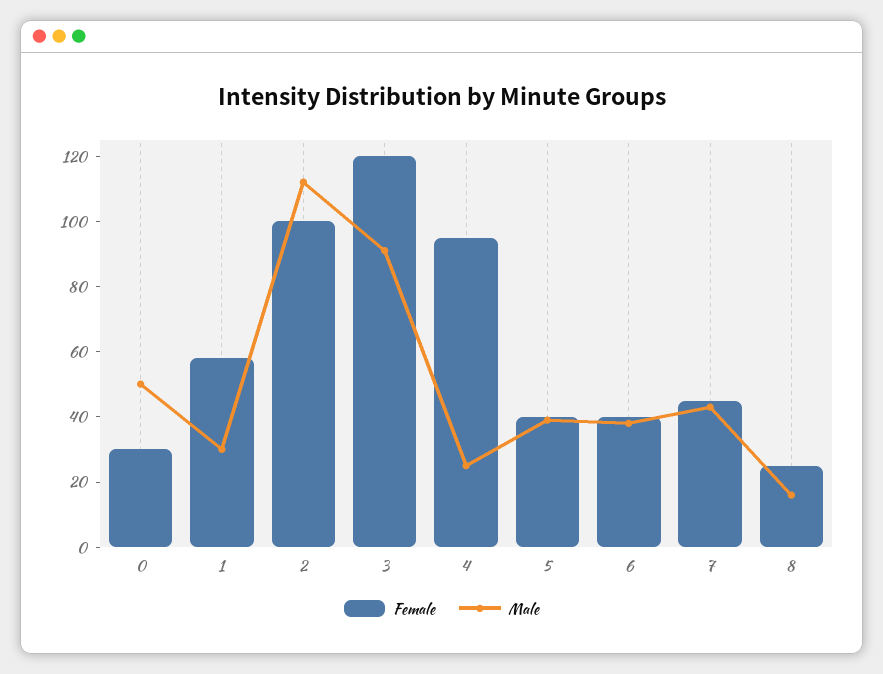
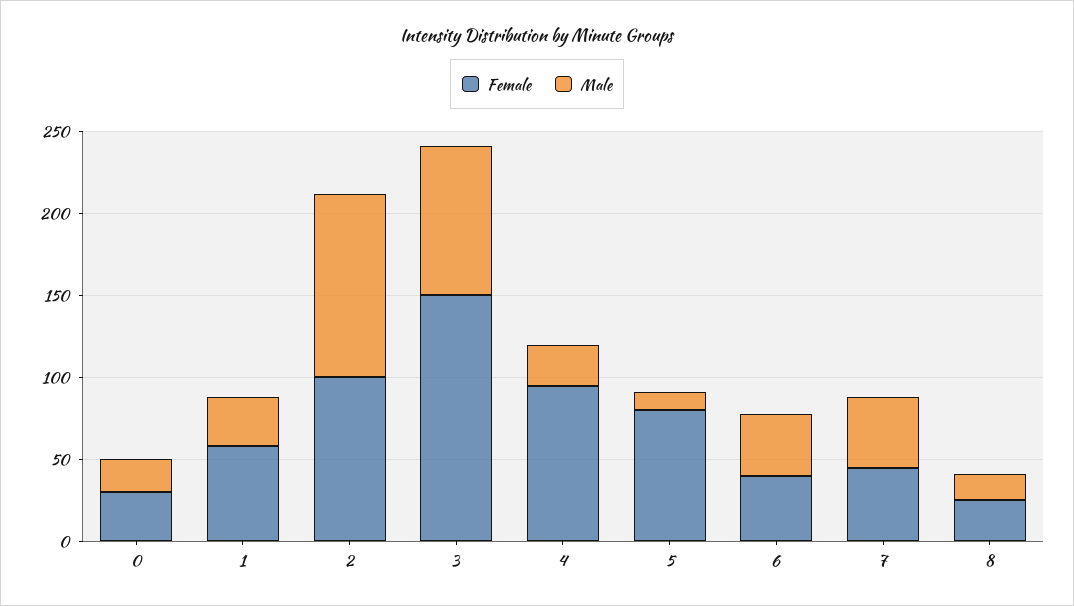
Male, 0: 50 -> 20
Female, 3: 120 -> 150
Female, 5: 40 -> 80
Male, 5: 40 -> 10

